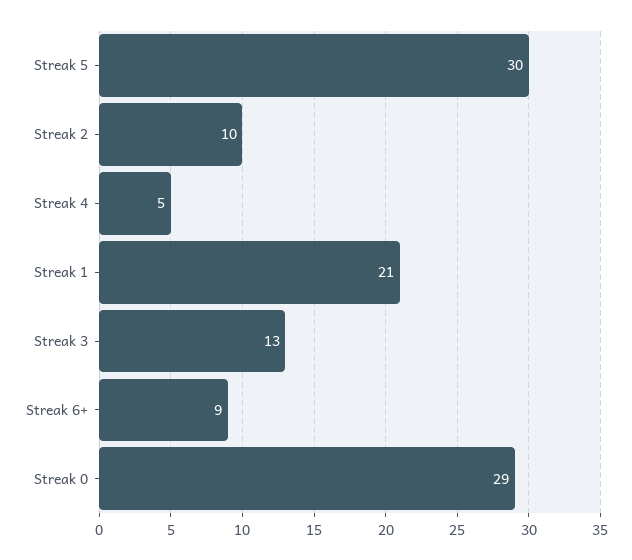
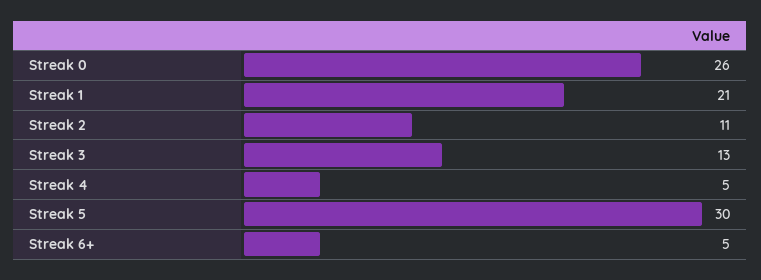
Streak 2: 10 -> 11
Streak 6+: 9 -> 5
Streak 0: 29 -> 26

